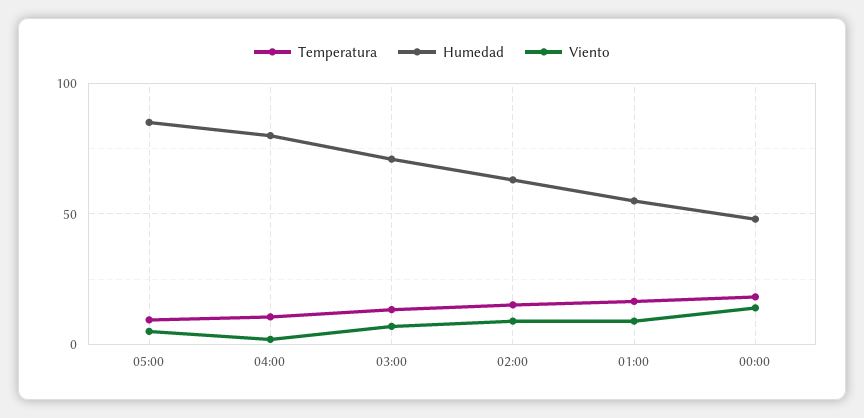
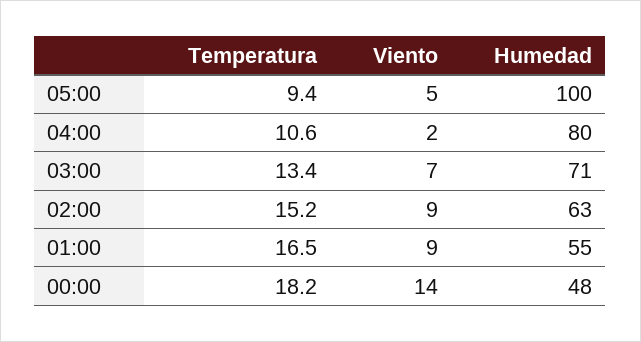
Humedad, 05:00: 85 -> 100

